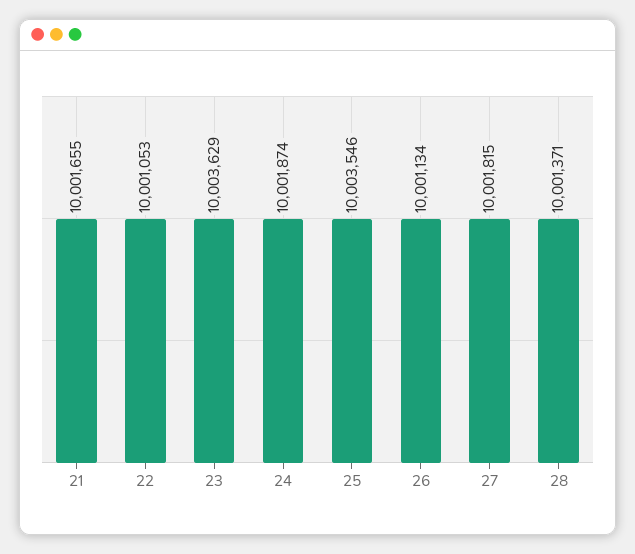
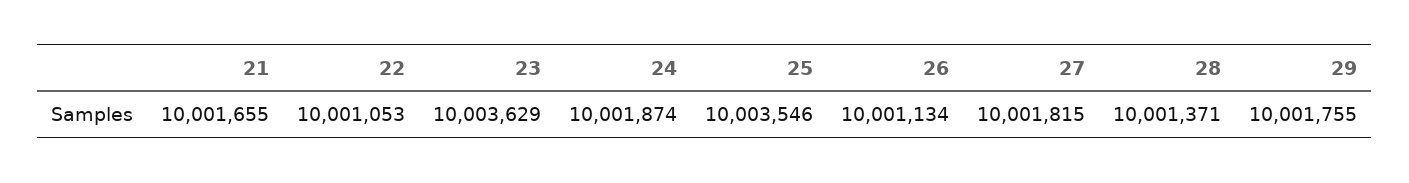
29: none -> 10001755

